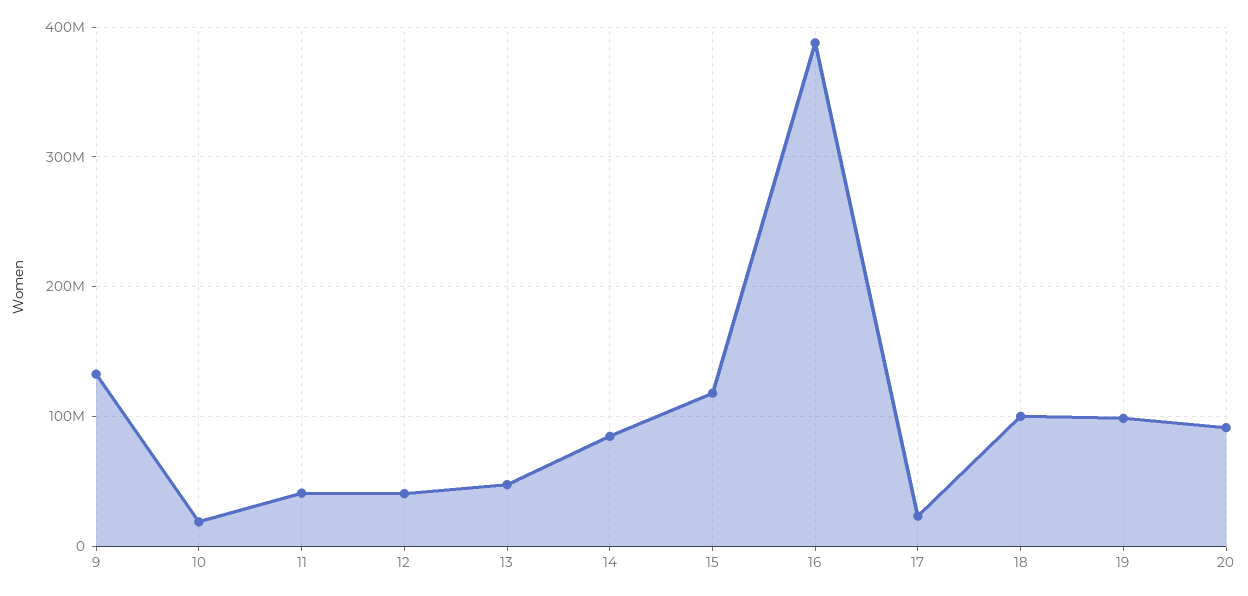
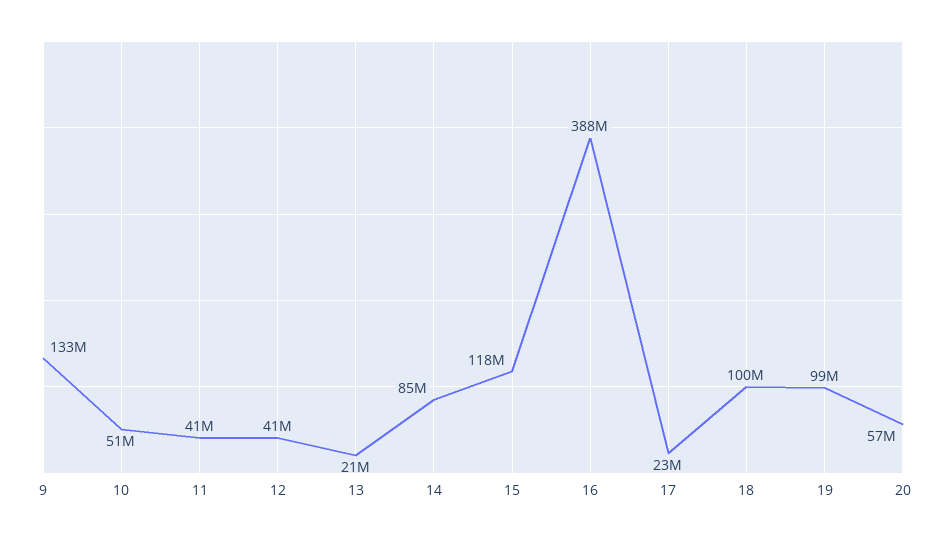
10: 20000000 -> 51000000
13: 50000000 -> 21000000
20: 90000000 -> 57000000

